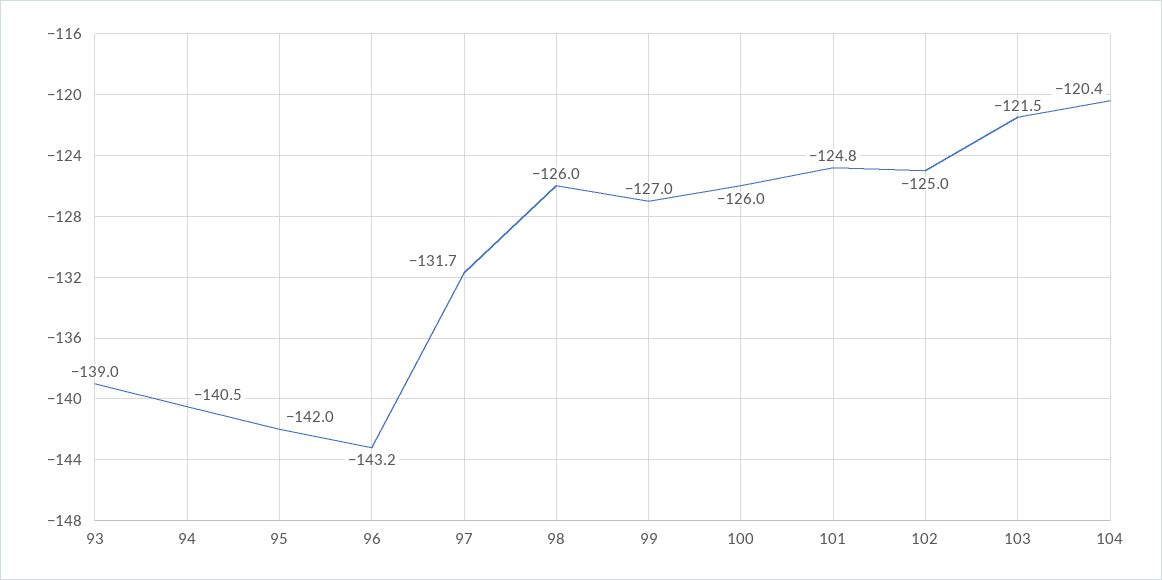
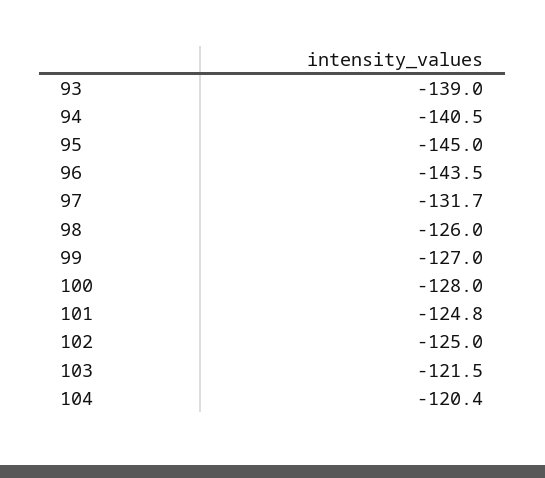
95: -142 -> -145
96: -143.2 -> -143.5
100: -126 -> -128

